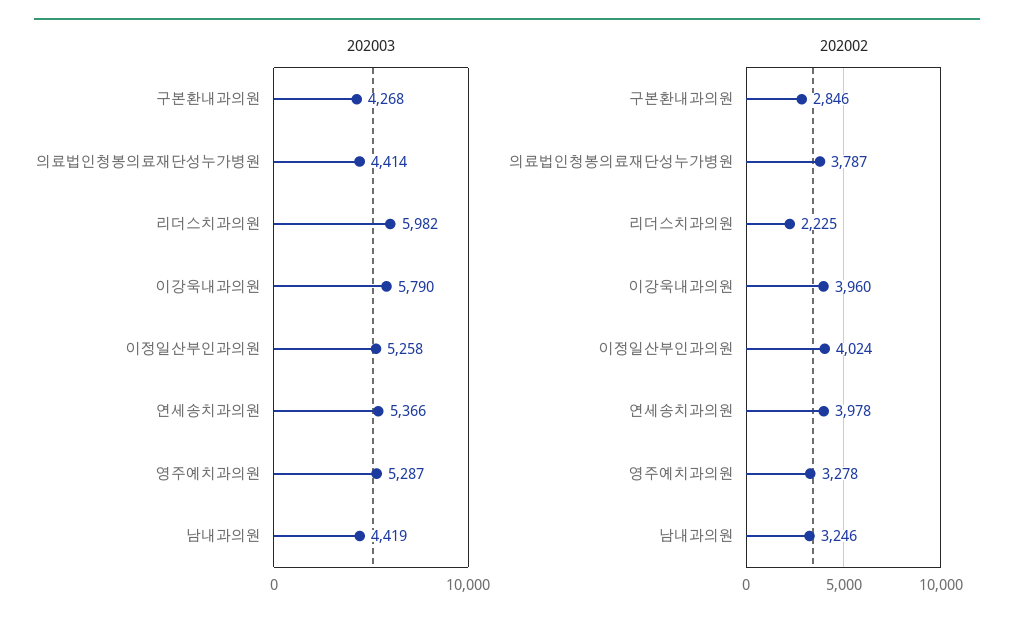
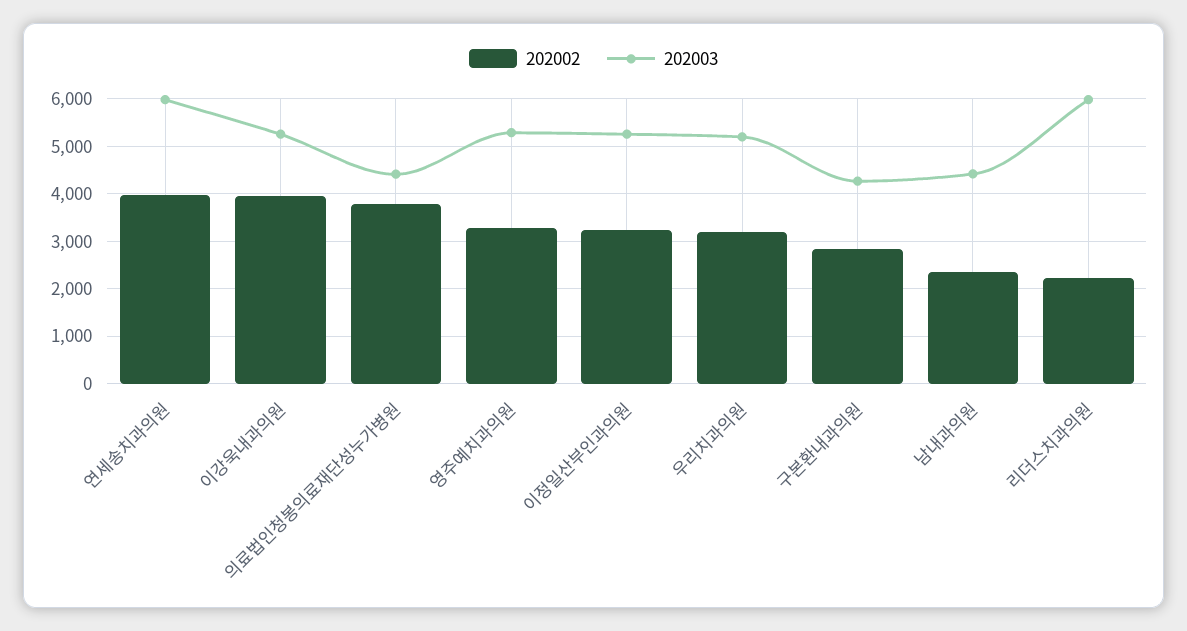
202003, 이강욱내과의원: 5790 -> 5200
202003, 연세송치과의원: 5366 -> 6000
202002, 이정일산부인과의원: 4024 -> 3200
202002, 남내과의원: 3246 -> 2400
202002, 우리치과의원: none -> 3200
202003, 우리치과의원: none -> 5200

